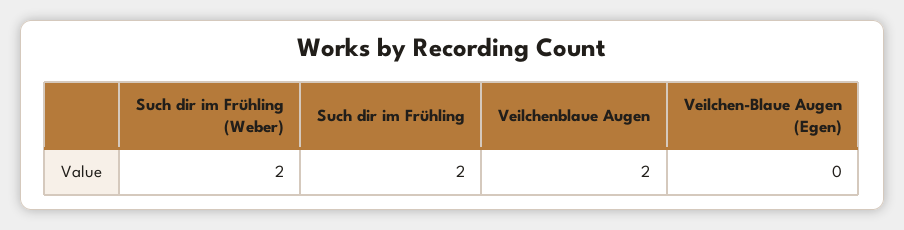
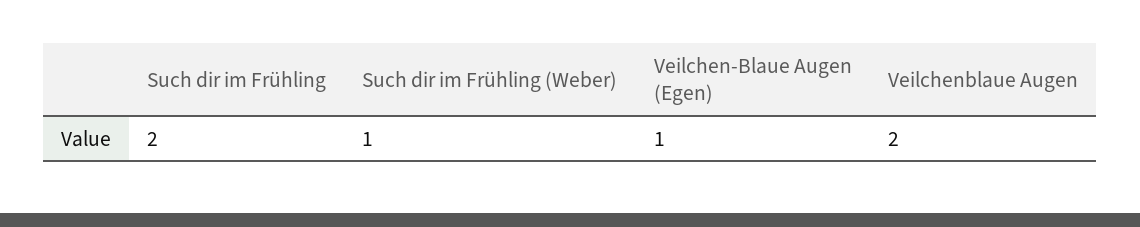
Such dir im Frühling (Weber): 2 -> 1
Veilchen-Blaue Augen (Egen): 0 -> 1

